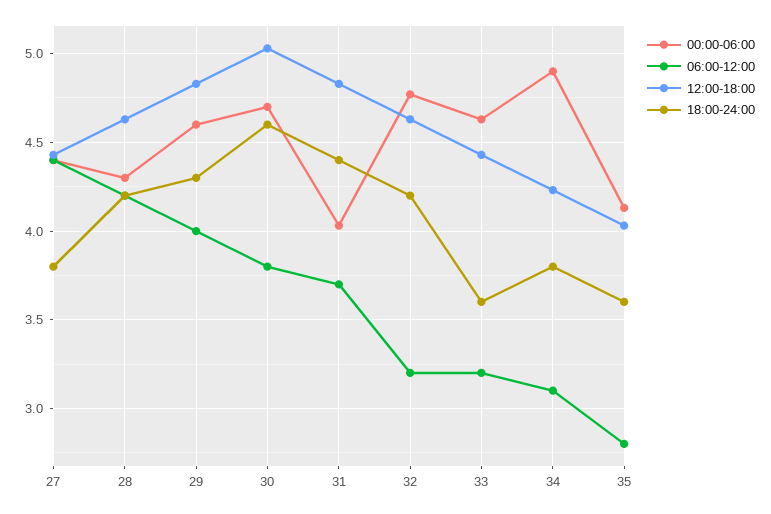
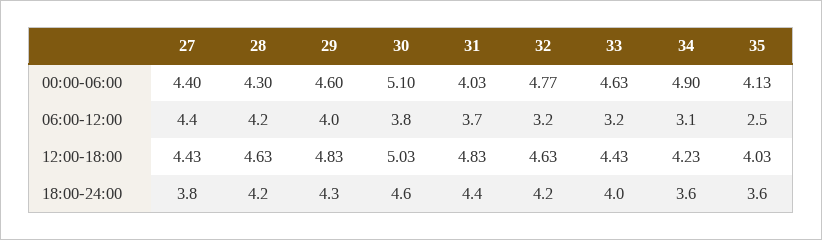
00:00-06:00, 30: 4.7 -> 5.1
18:00-24:00, 33: 3.6 -> 4
18:00-24:00, 34: 3.8 -> 3.6
06:00-12:00, 35: 2.8 -> 2.5

